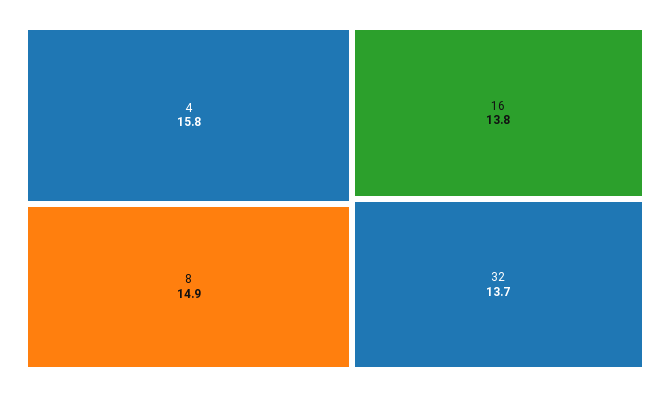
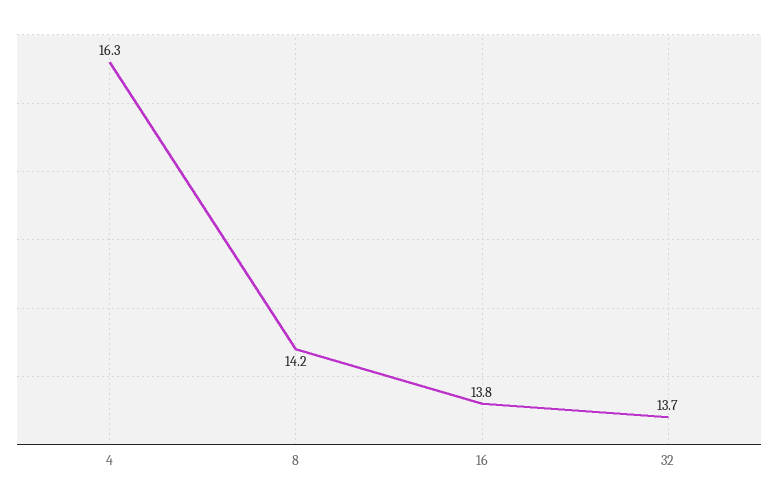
4: 15.8 -> 16.3
8: 14.9 -> 14.2

